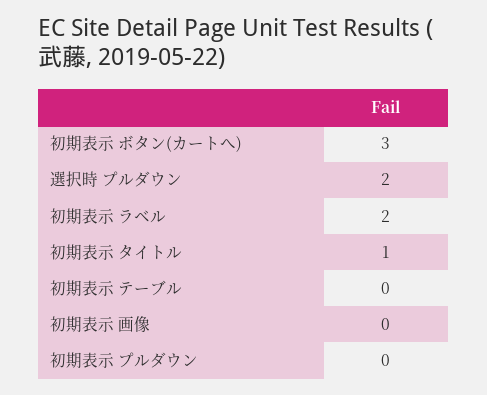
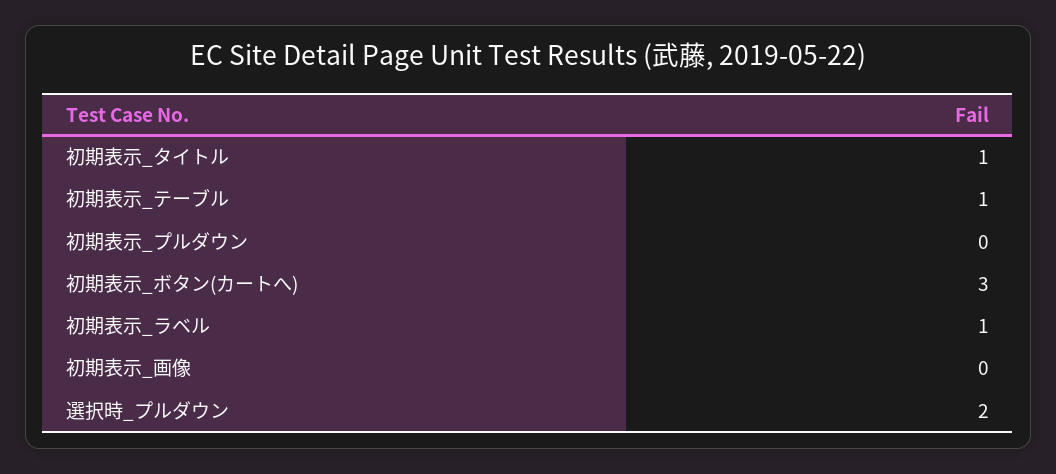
初期表示 ラベル: 2 -> 1
初期表示 テーブル: 0 -> 1

